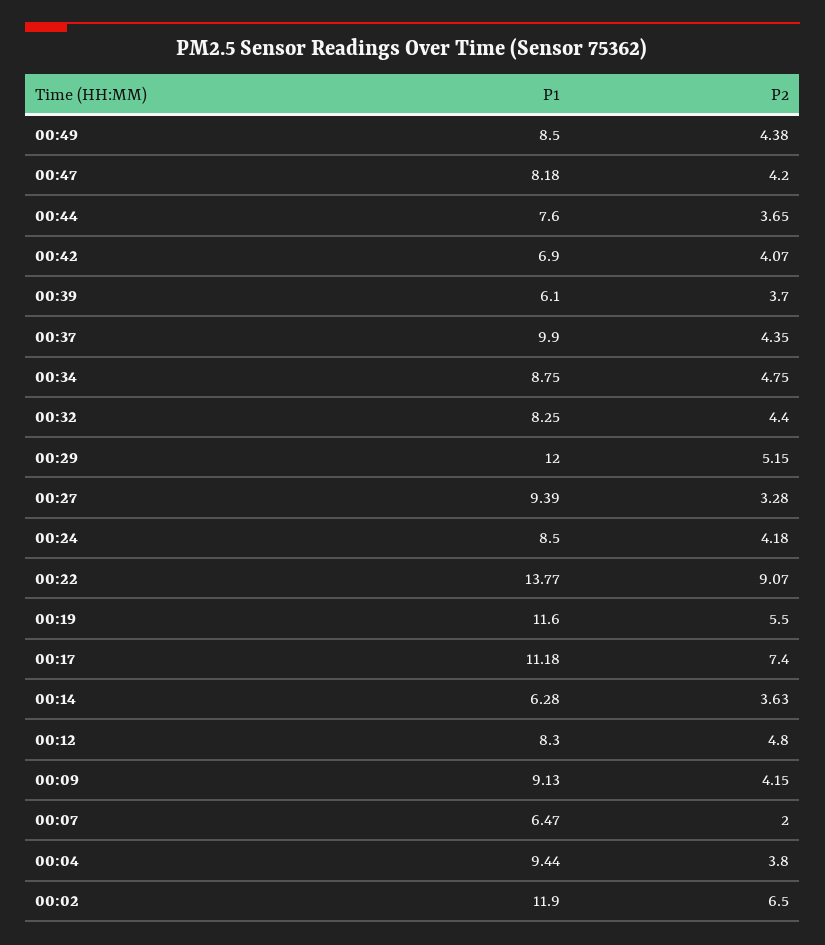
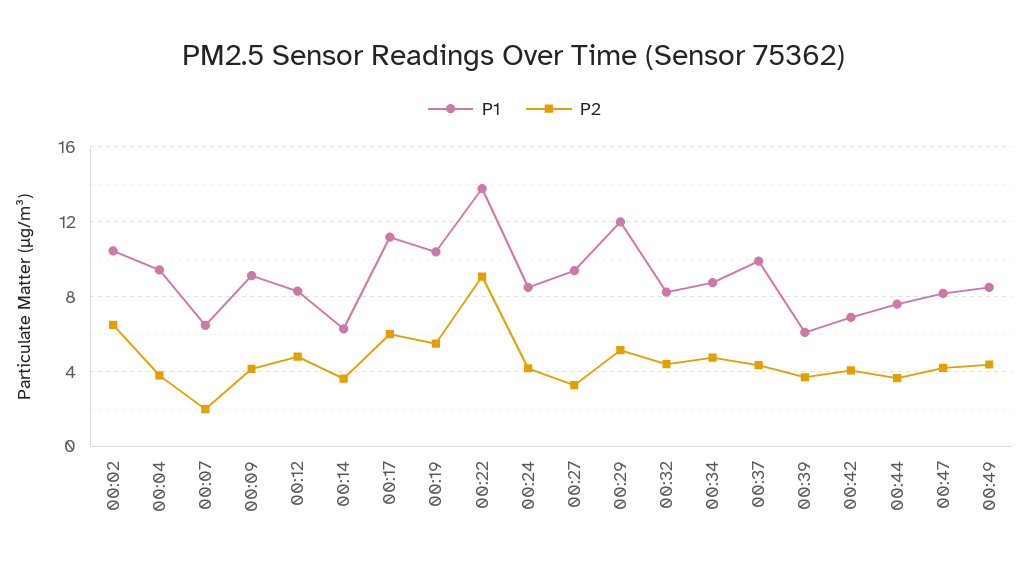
P1, 00:19: 11.6 -> 10.5
P2, 00:17: 7.4 -> 6
P1, 00:02: 11.9 -> 10.5

